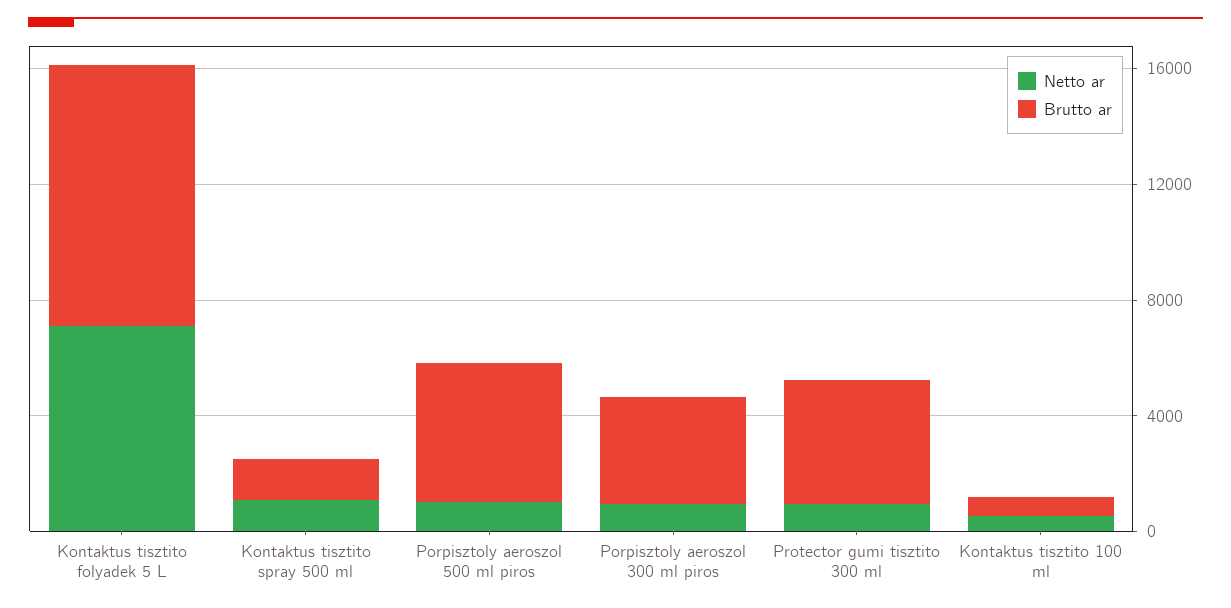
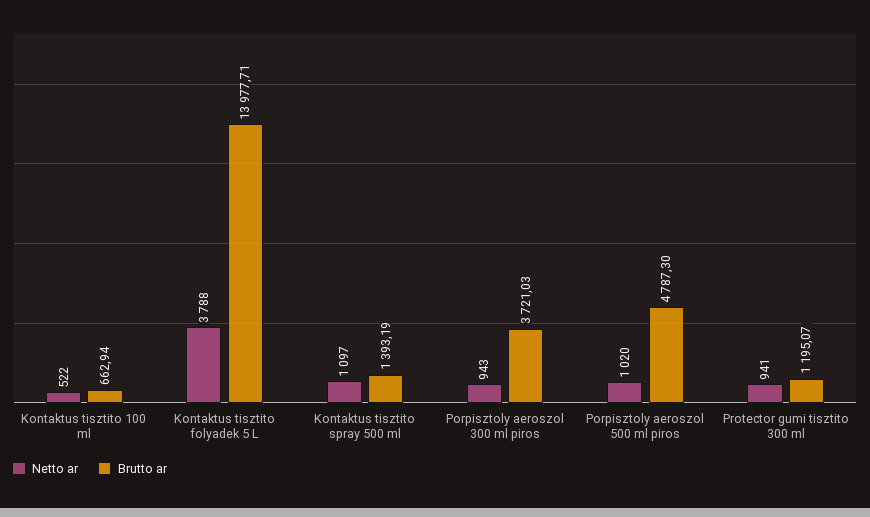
Netto ar, Kontaktus tisztito folyadek 5 L: 7000 -> 3788
Brutto ar, Kontaktus tisztito folyadek 5 L: 9000 -> 13977.71
Brutto ar, Protector gumi tisztito 300 ml: 4000 -> 1195.07

